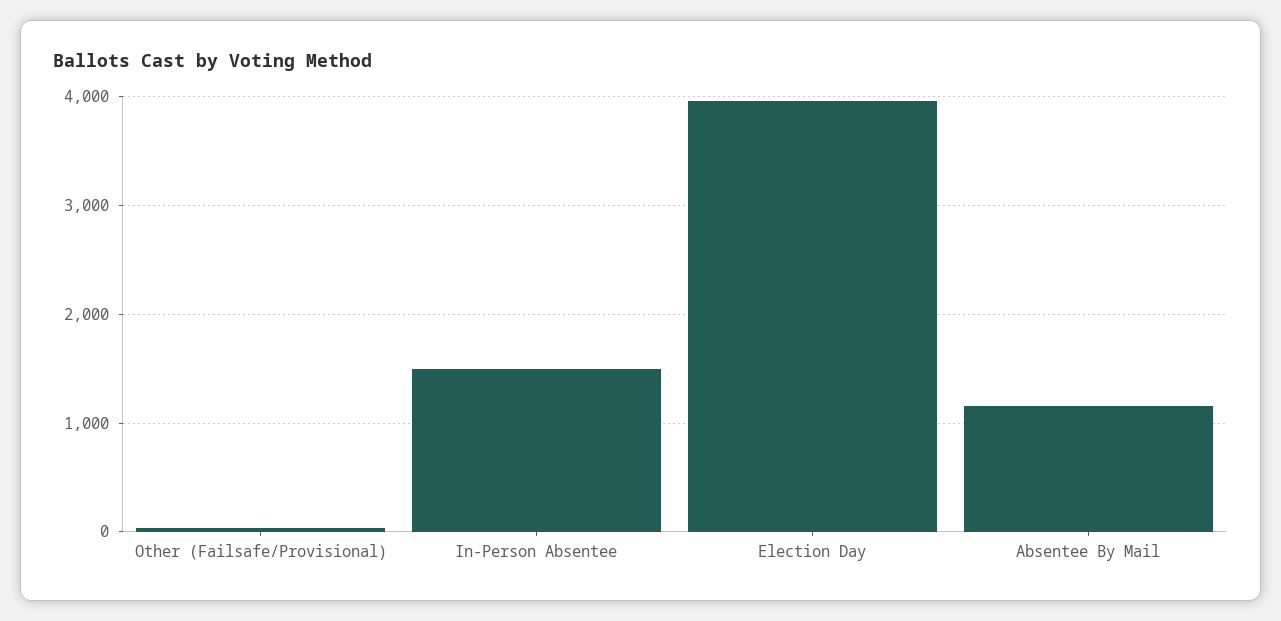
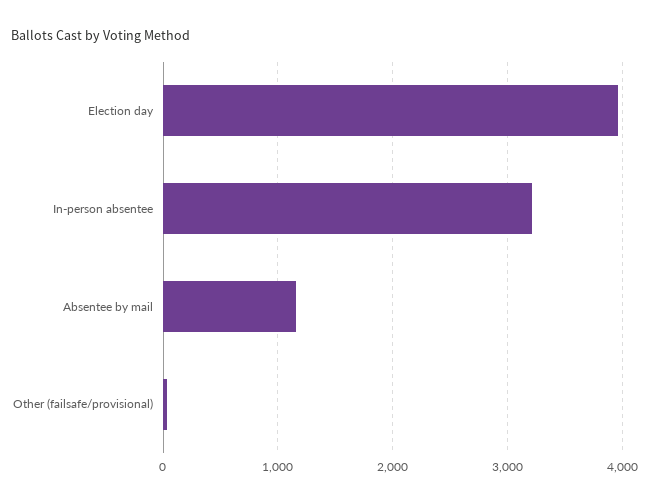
In-Person Absentee: 1500 -> 3200

